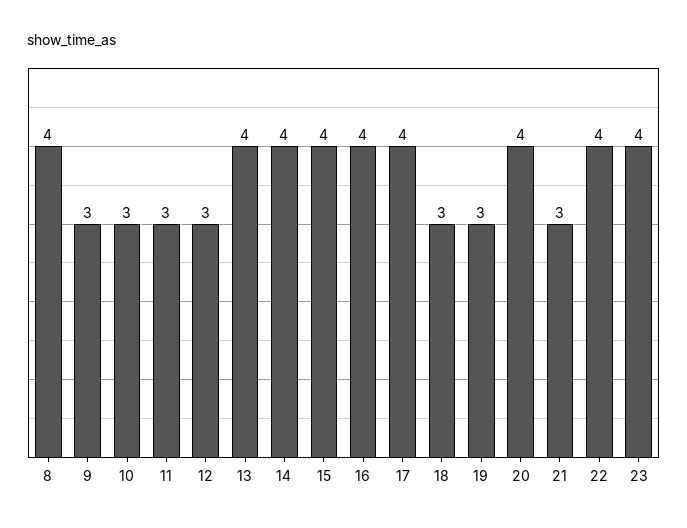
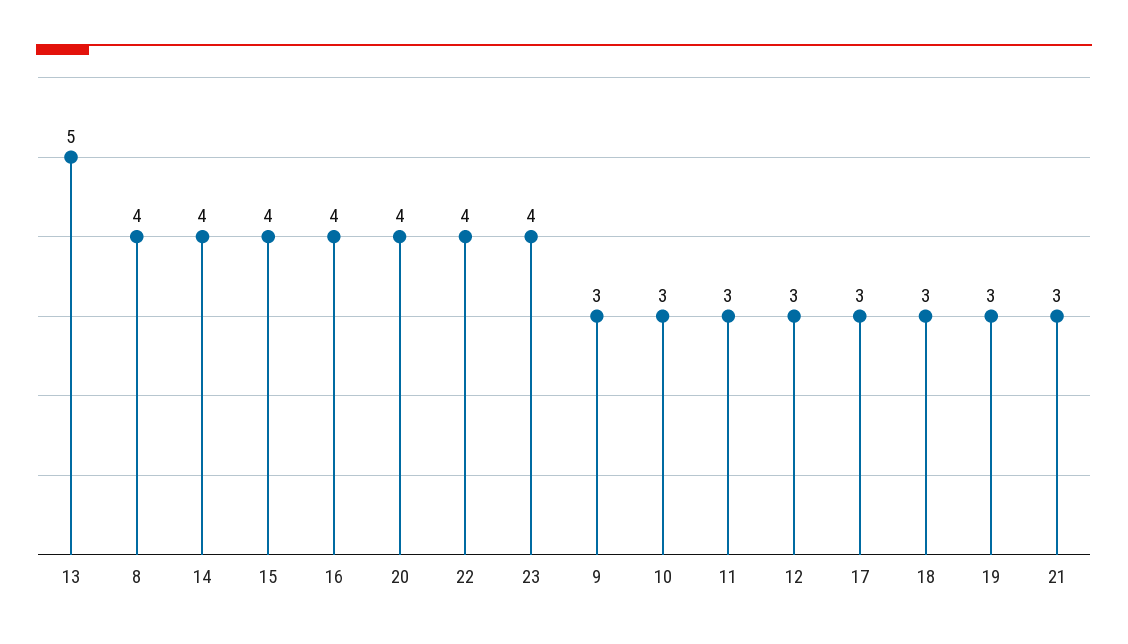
13: 4 -> 5
17: 4 -> 3

